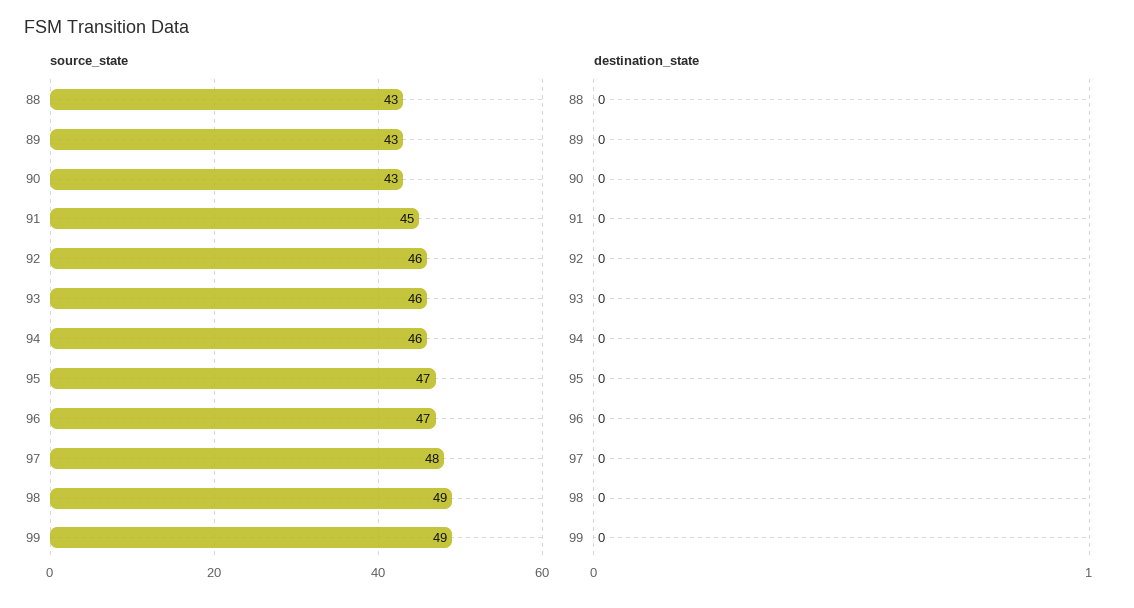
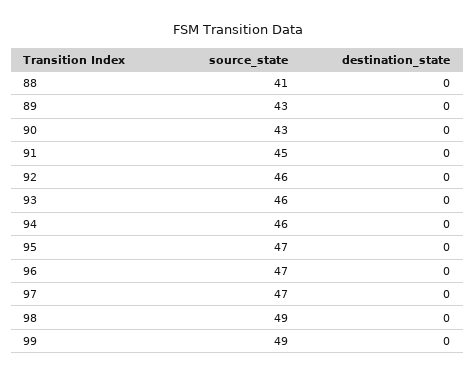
source_state, 88: 43 -> 41
source_state, 97: 48 -> 47

